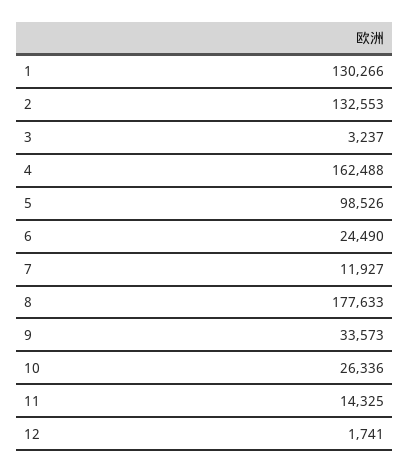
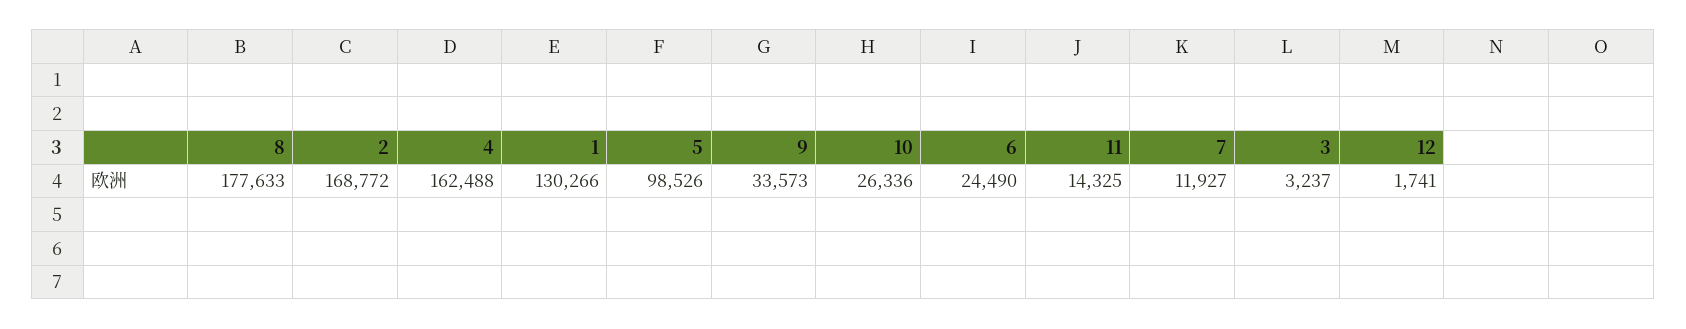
2: 132553 -> 168772

